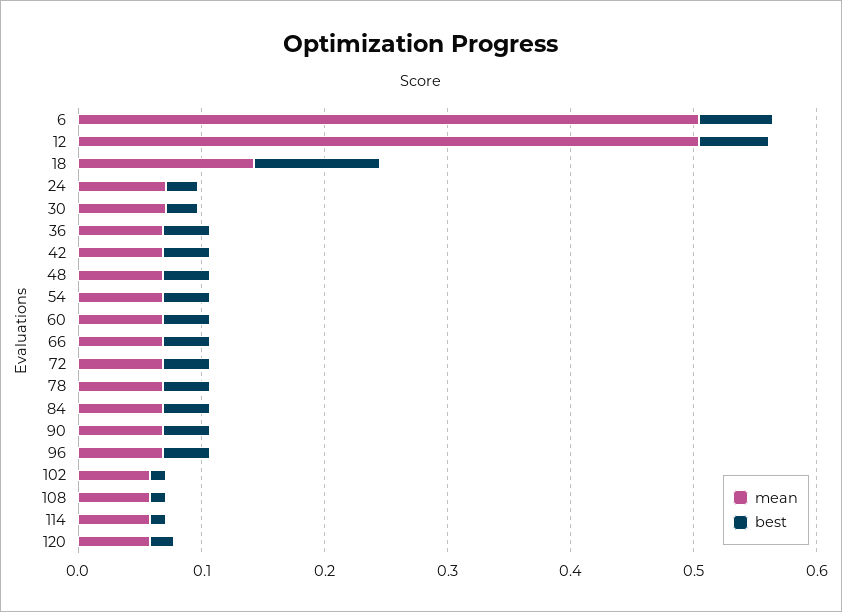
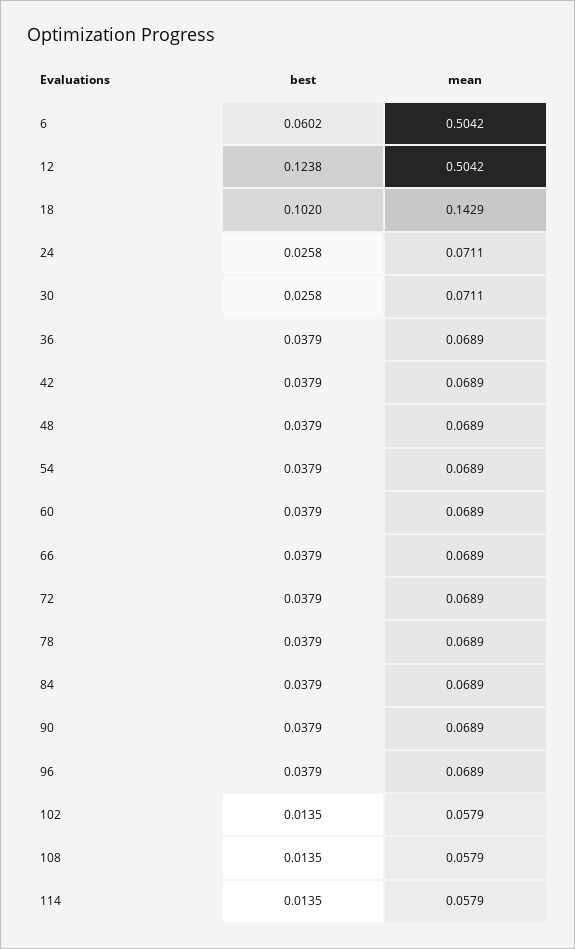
best, 12: 0.06 -> 0.1238
mean, 120: 0.06 -> none
best, 120: 0.02 -> none

